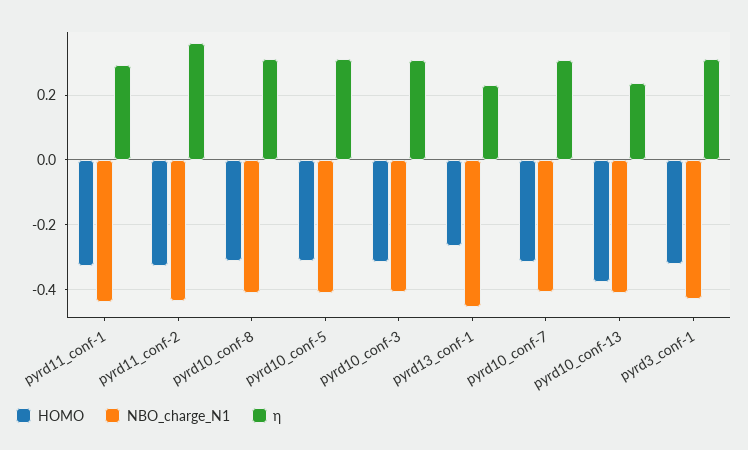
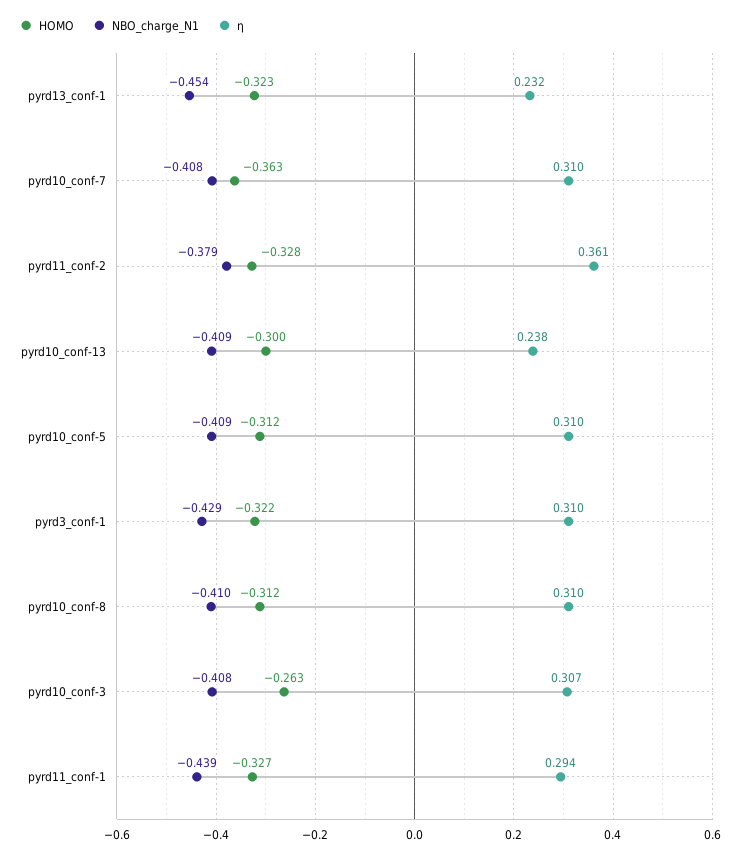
NBO_charge_N1, pyrd11_conf-2: -0.44 -> -0.379
HOMO, pyrd10_conf-3: -0.32 -> -0.263
HOMO, pyrd13_conf-1: -0.26 -> -0.323
HOMO, pyrd10_conf-7: -0.32 -> -0.363
HOMO, pyrd10_conf-13: -0.38 -> -0.3

